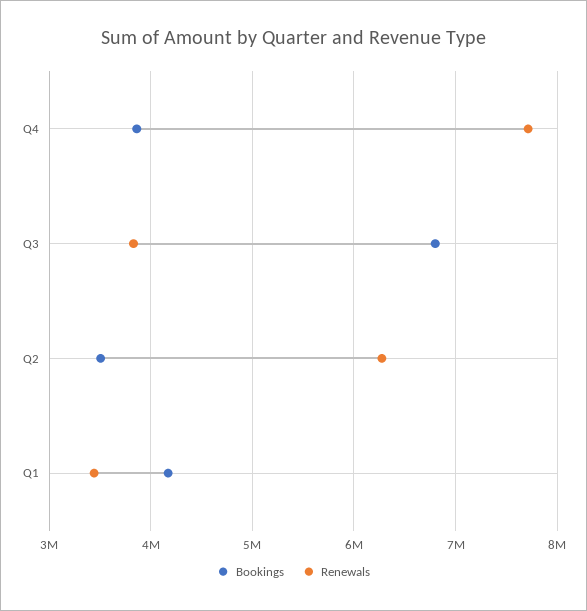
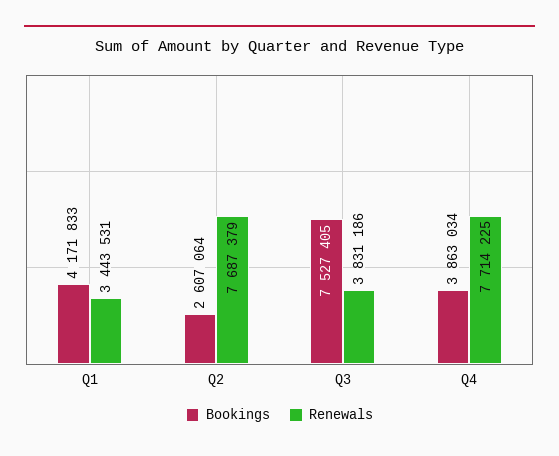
Bookings, Q3: 6800000 -> 7527405
Bookings, Q2: 3500000 -> 2607064
Renewals, Q2: 6300000 -> 7687379

